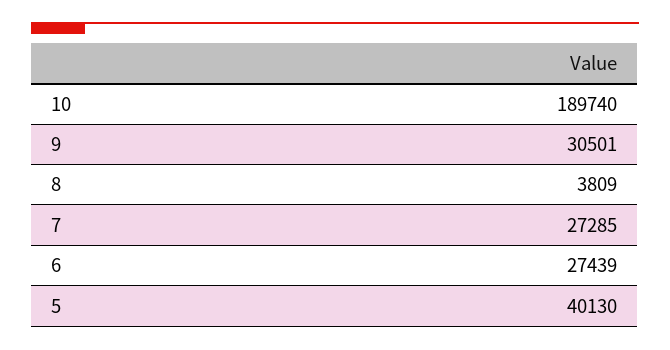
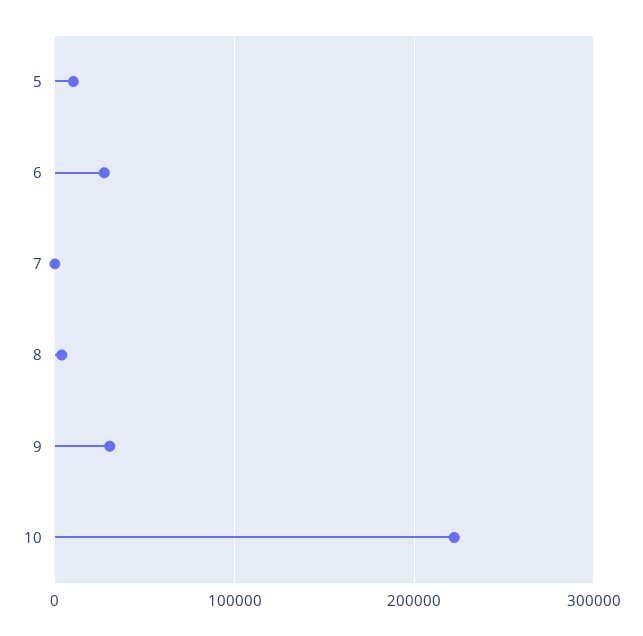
10: 189740 -> 220000
7: 27285 -> 0
5: 40130 -> 10000

